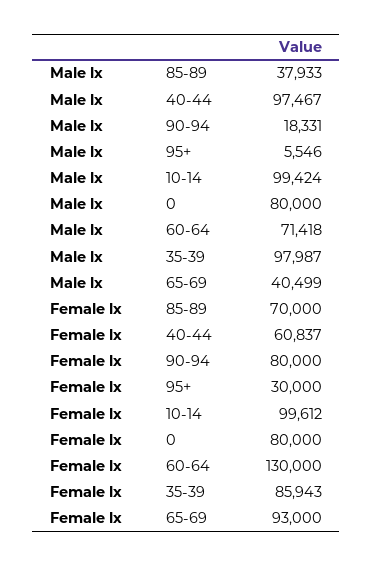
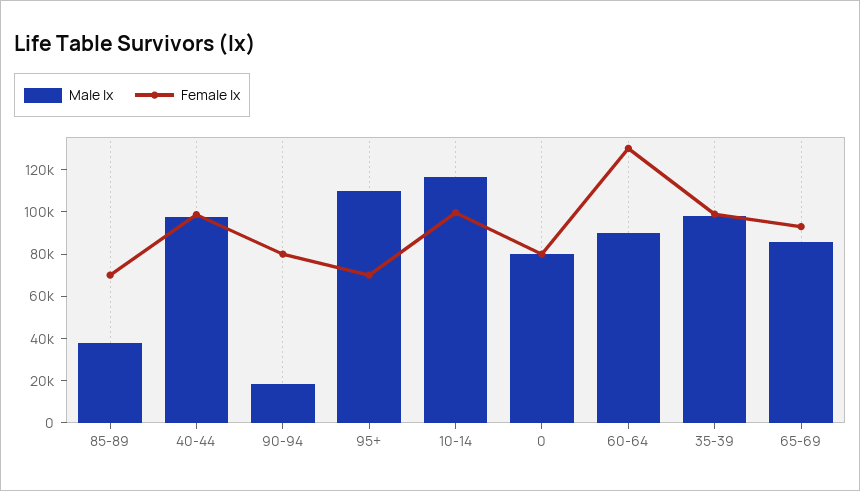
Male lx, 95+: 5546 -> 110000
Male lx, 10-14: 99424 -> 115000
Male lx, 60-64: 71418 -> 90000
Male lx, 65-69: 40499 -> 85000
Female lx, 40-44: 60837 -> 100000
Female lx, 95+: 30000 -> 70000
Female lx, 35-39: 85943 -> 100000

